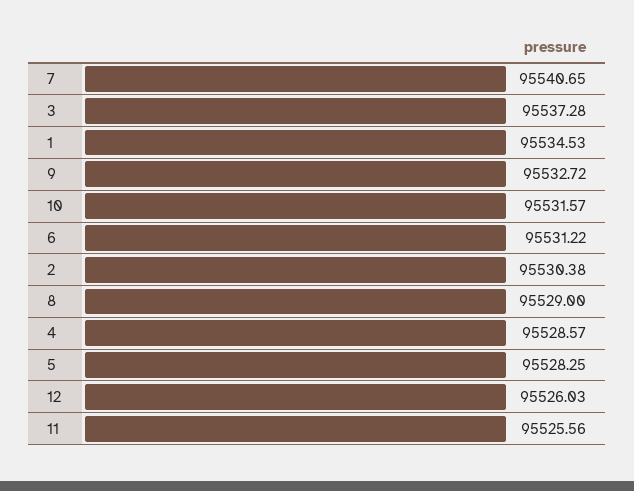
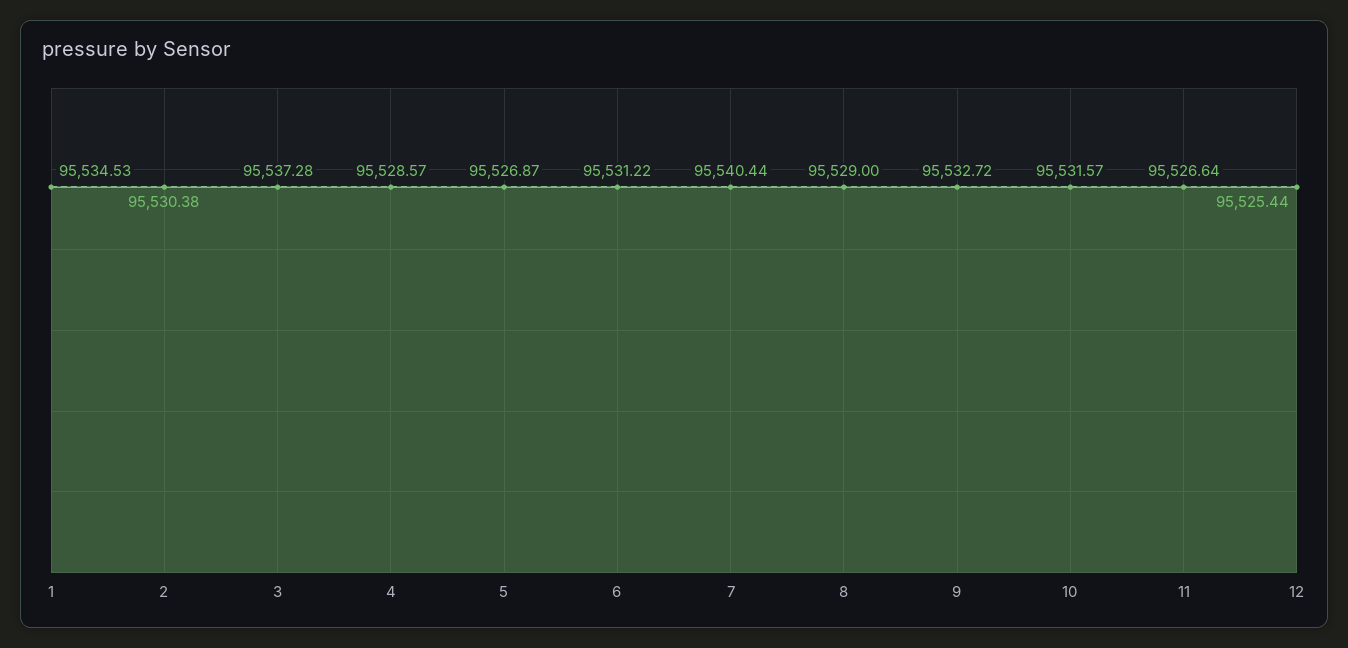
7: 95540.65 -> 95540.44
5: 95528.25 -> 95526.87
12: 95526.03 -> 95525.44
11: 95525.56 -> 95526.64

